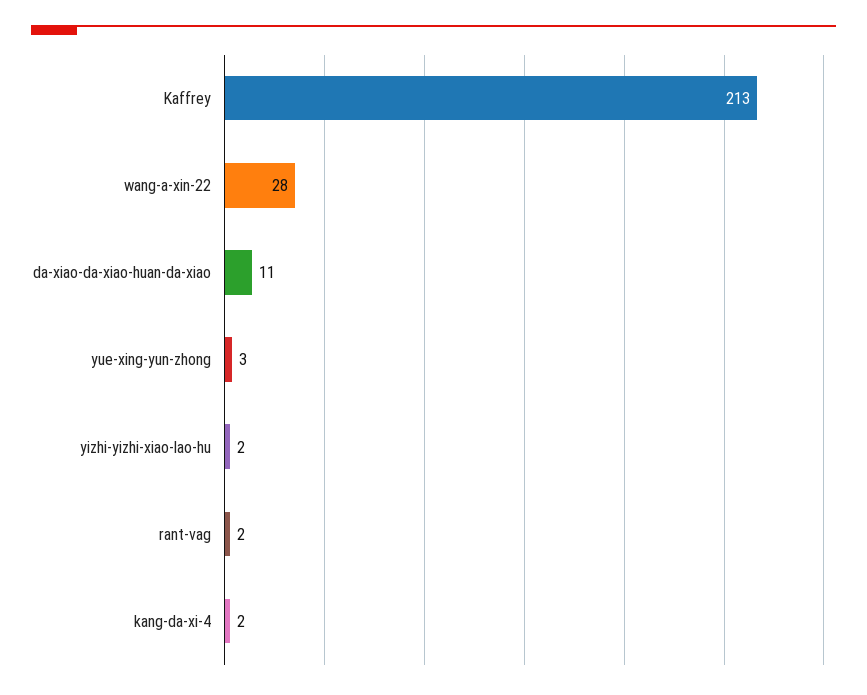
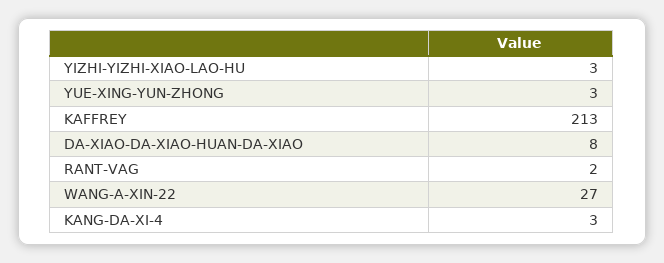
wang-a-xin-22: 28 -> 27
da-xiao-da-xiao-huan-da-xiao: 11 -> 8
yizhi-yizhi-xiao-lao-hu: 2 -> 3
kang-da-xi-4: 2 -> 3

